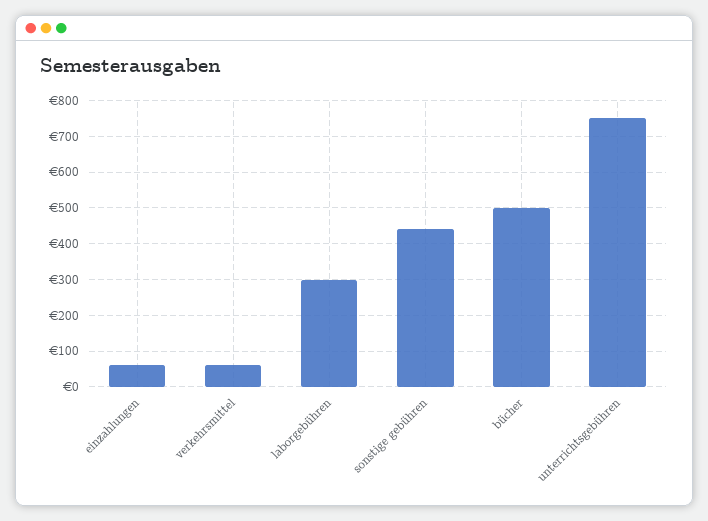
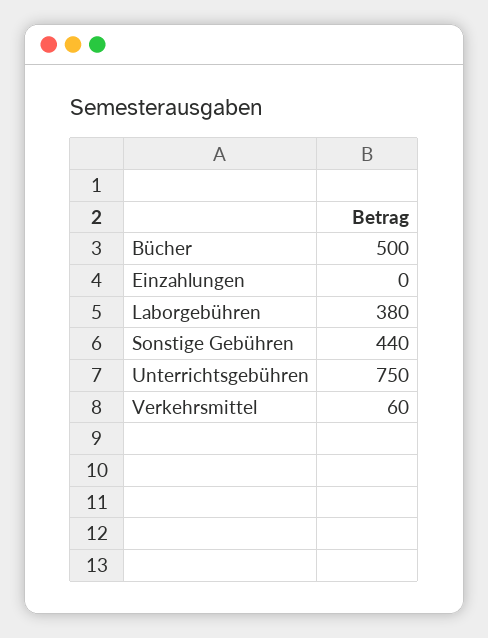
einzahlungen: 60 -> 0
laborgebühren: 300 -> 380

